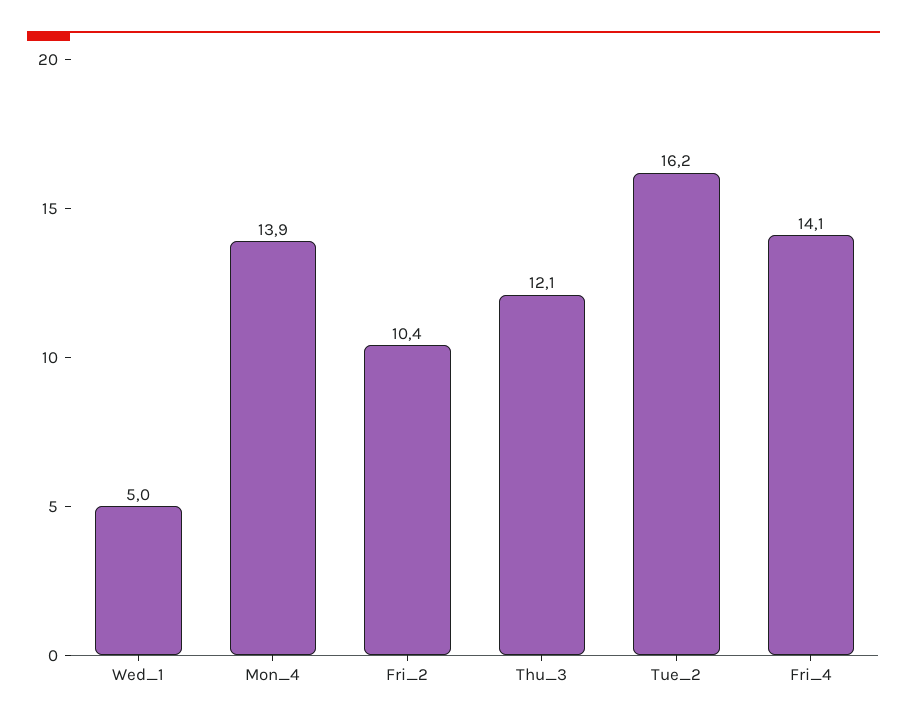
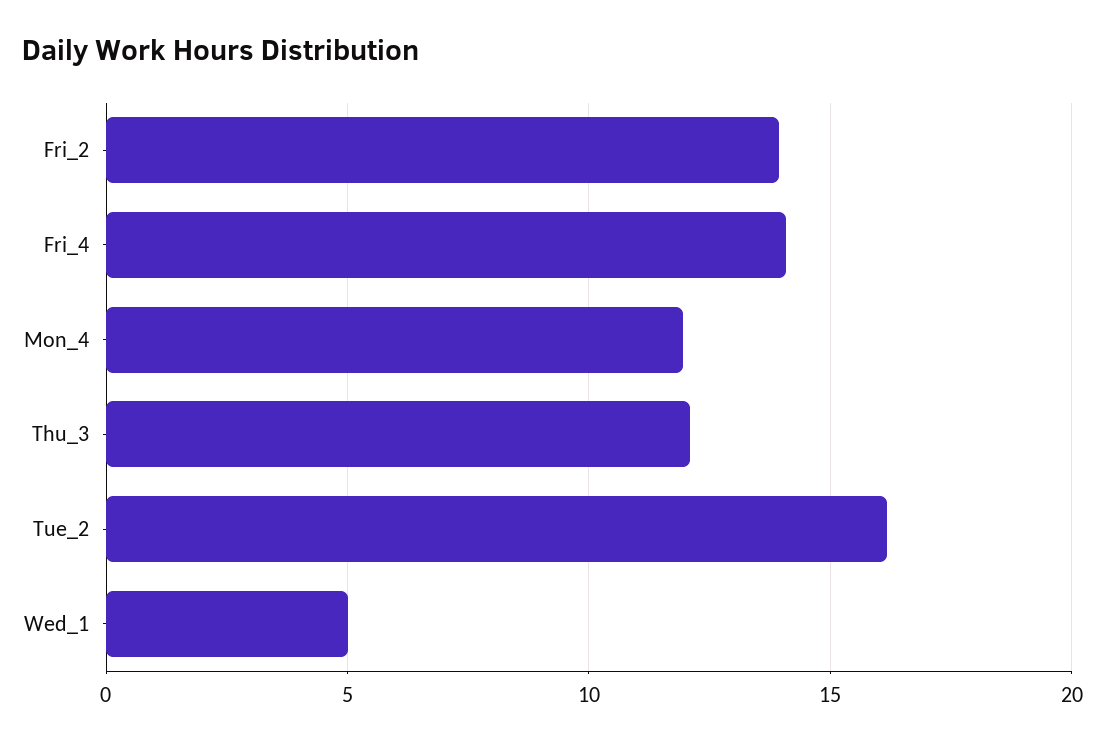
Mon_4: 13.9 -> 12
Fri_2: 10.4 -> 14

